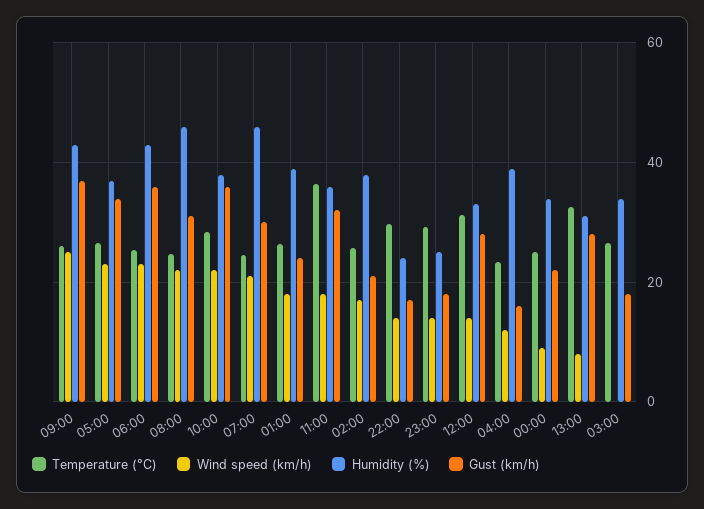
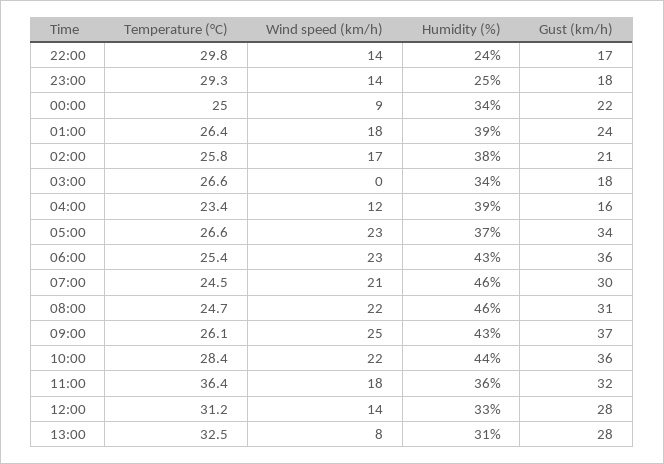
Humidity (%), 10:00: 38 -> 44

